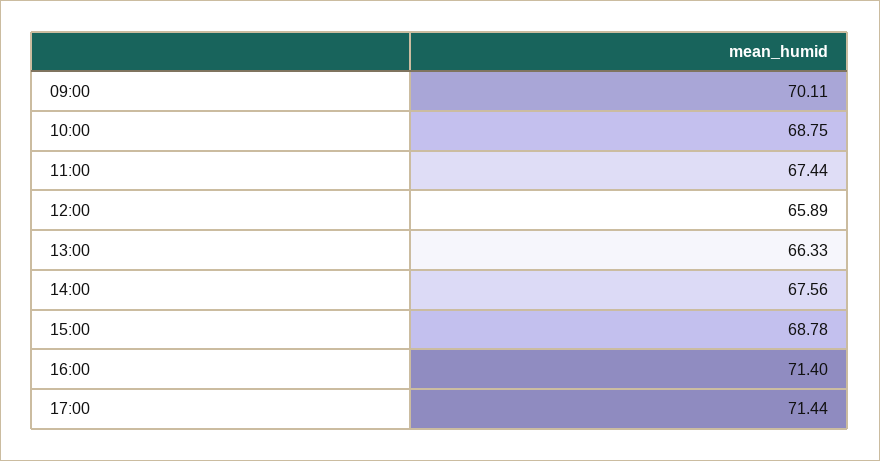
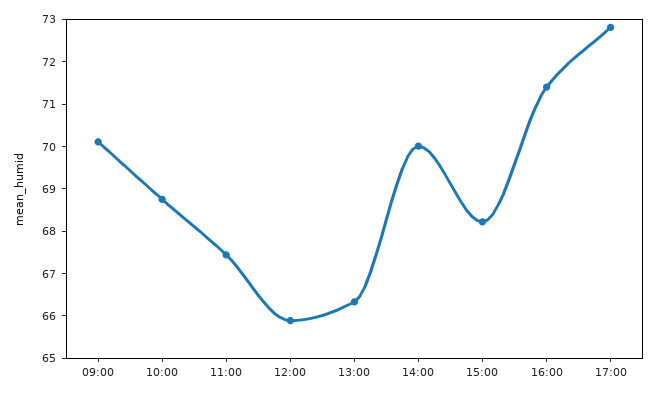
14:00: 67.56 -> 70
15:00: 68.78 -> 68.2
17:00: 71.44 -> 72.8

